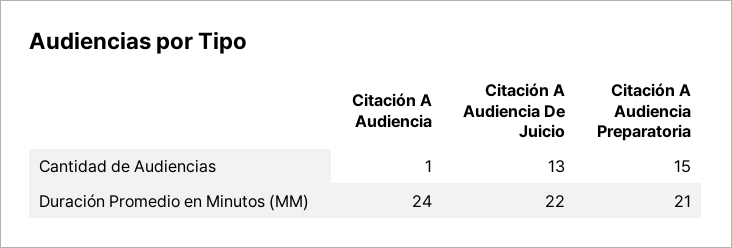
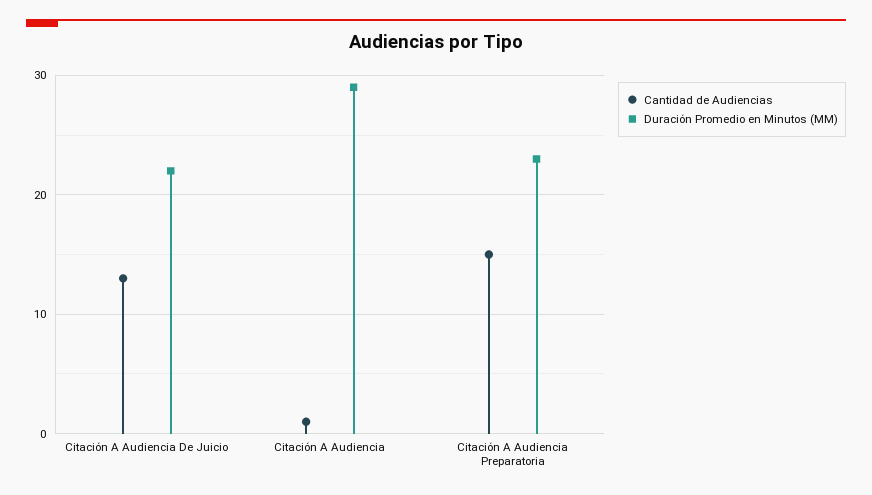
Duración Promedio en Minutos (MM), Citación A Audiencia: 24 -> 29
Duración Promedio en Minutos (MM), Citación A Audiencia Preparatoria: 21 -> 23

